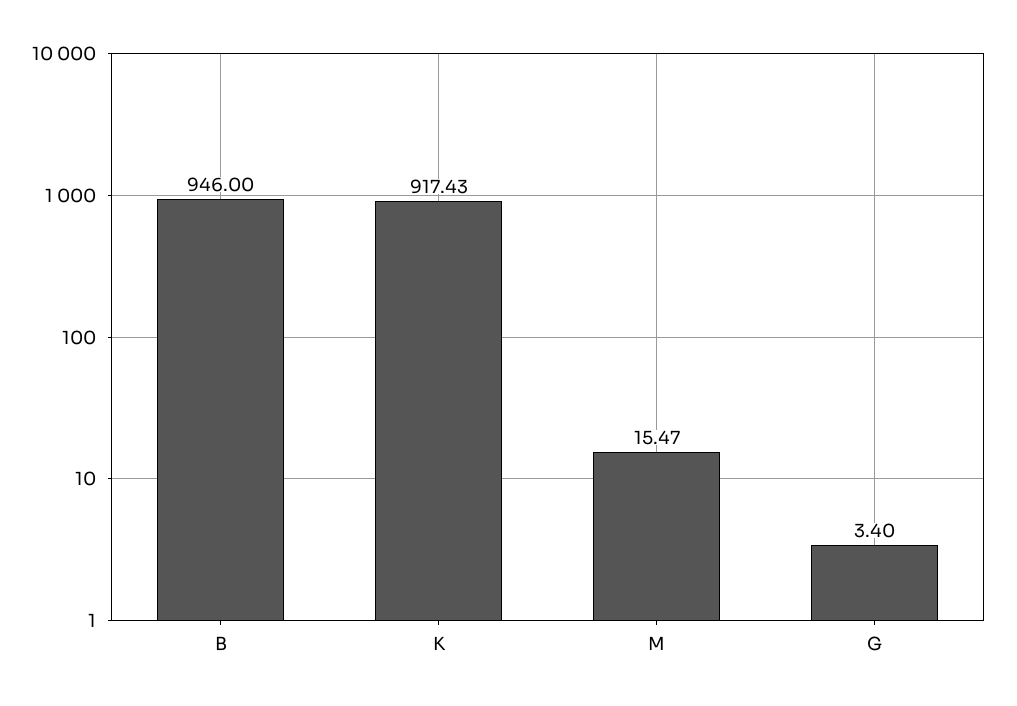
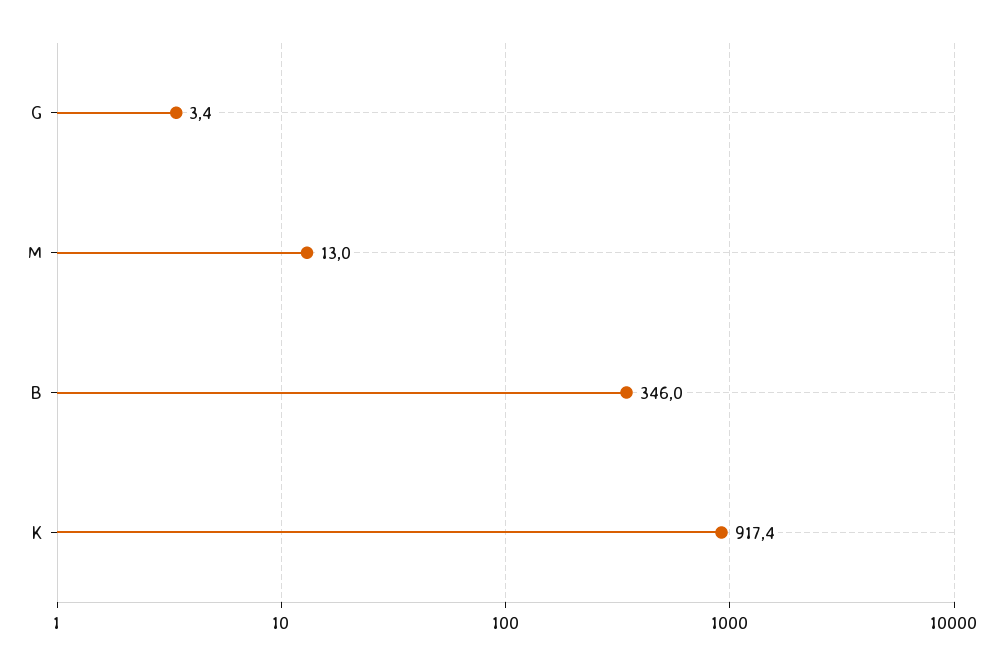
B: 946 -> 346
M: 15.47 -> 13

